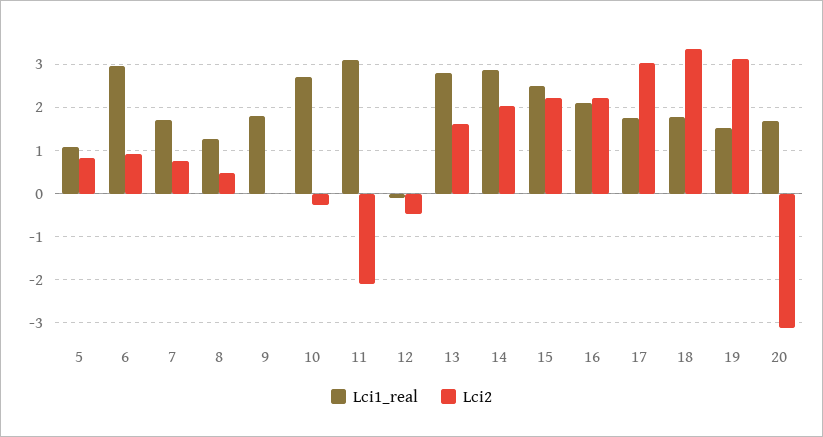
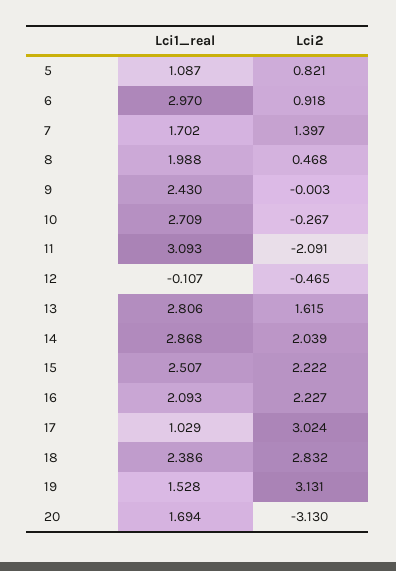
Lci2, 7: 0.8 -> 1.397
Lci1_real, 8: 1.2 -> 1.988
Lci1_real, 9: 1.8 -> 2.43
Lci1_real, 17: 1.8 -> 1.029
Lci1_real, 18: 1.8 -> 2.386
Lci2, 18: 3.4 -> 2.832

